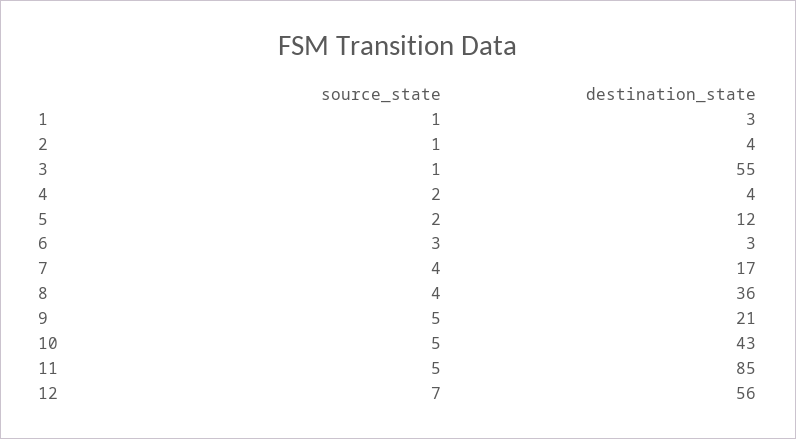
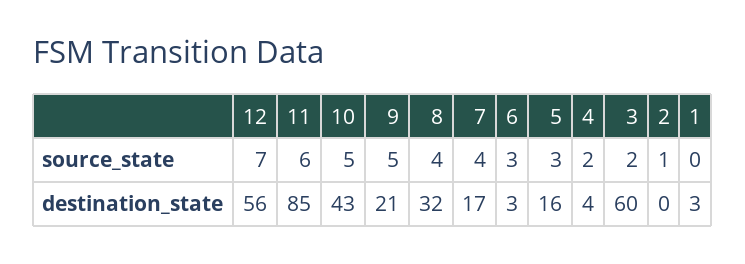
source_state, 1: 1 -> 0
destination_state, 2: 4 -> 0
source_state, 3: 1 -> 2
destination_state, 3: 55 -> 60
source_state, 5: 2 -> 3
destination_state, 5: 12 -> 16
destination_state, 8: 36 -> 32
source_state, 11: 5 -> 6

